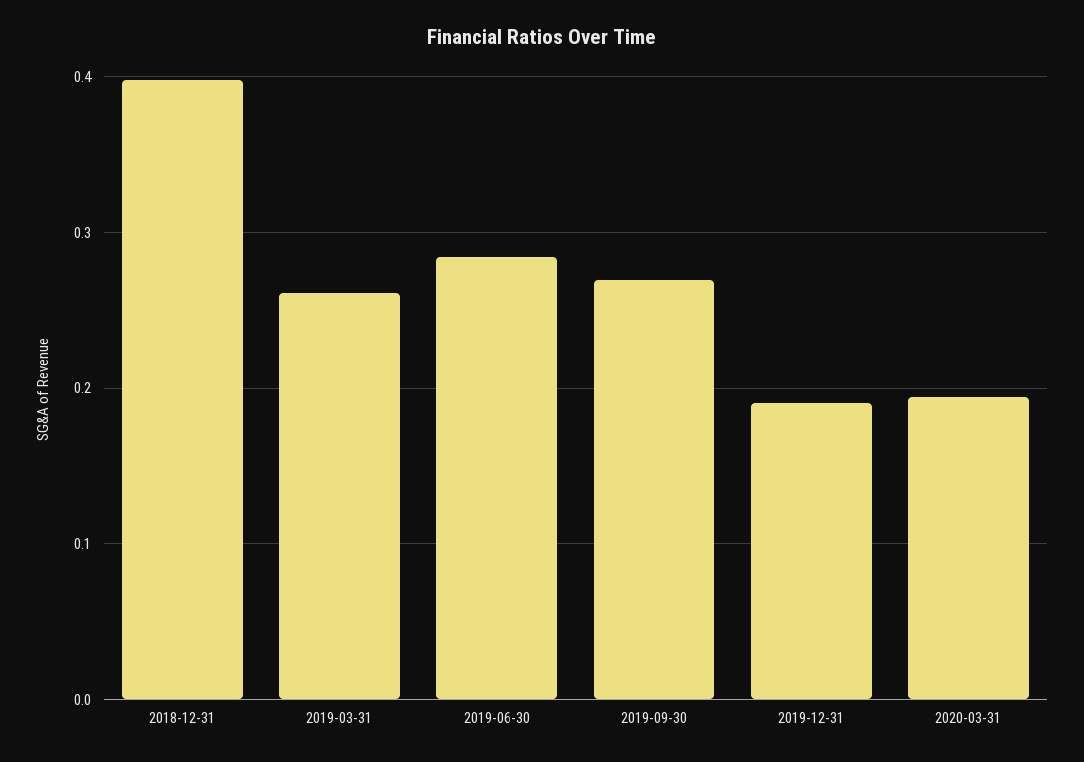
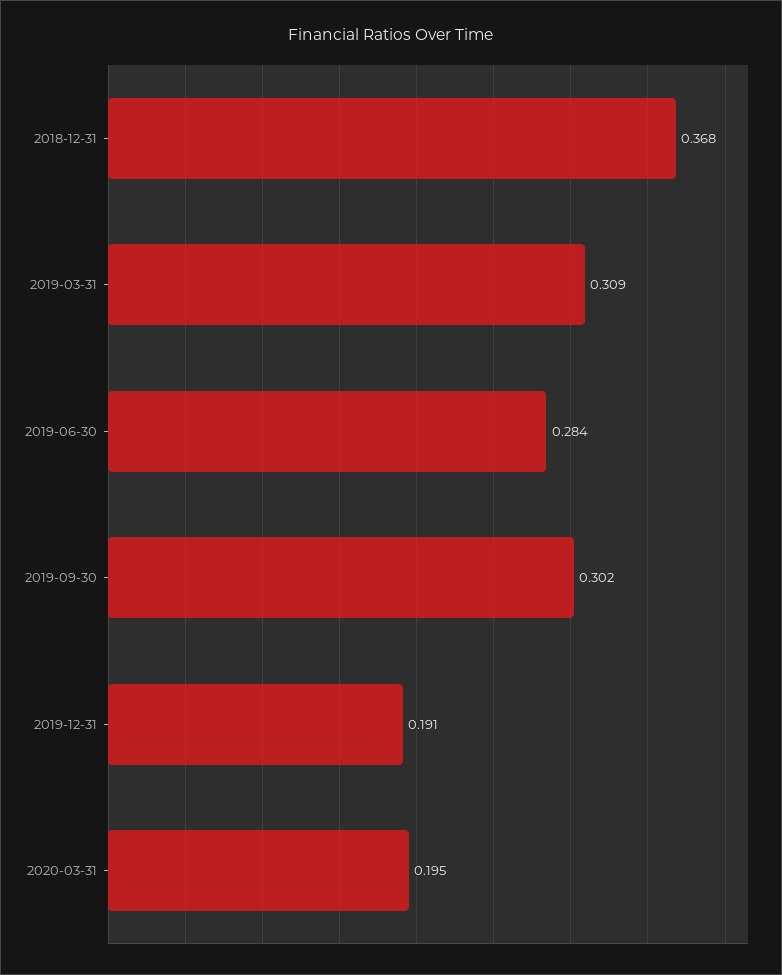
2018-12-31: 0.4 -> 0.368
2019-03-31: 0.26 -> 0.309
2019-09-30: 0.27 -> 0.302

